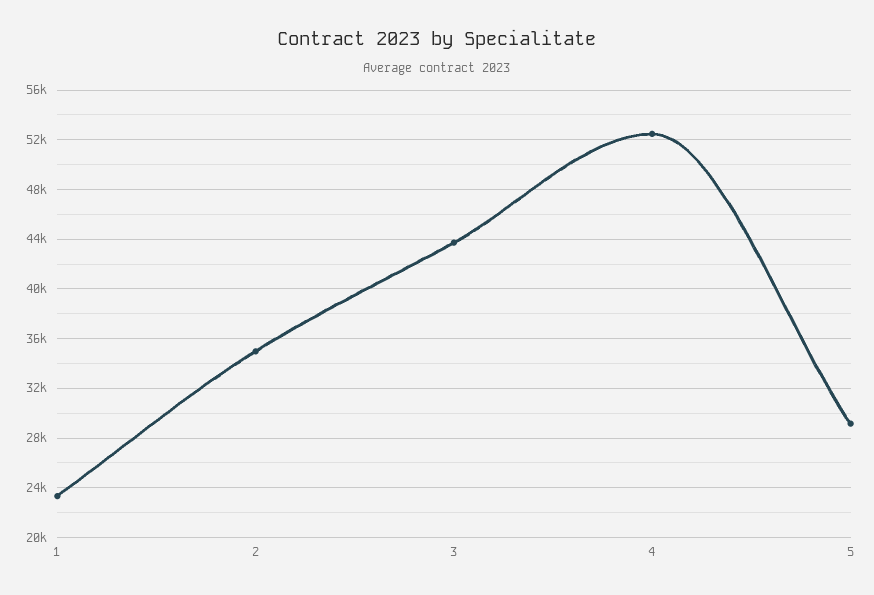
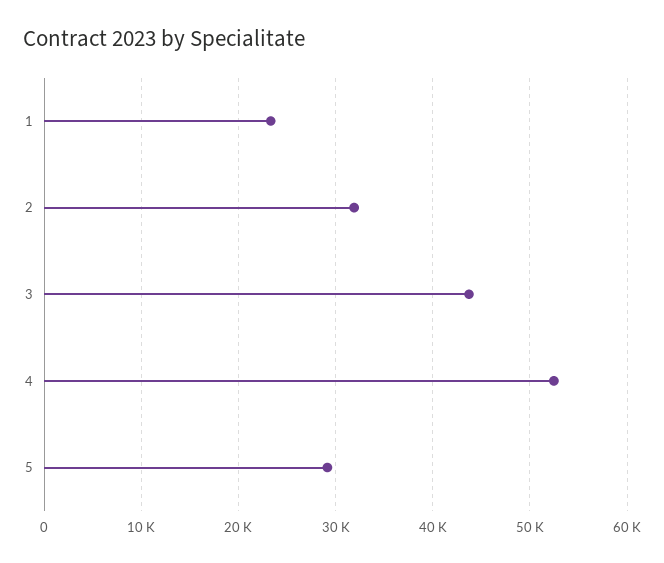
2: 35000 -> 32000

